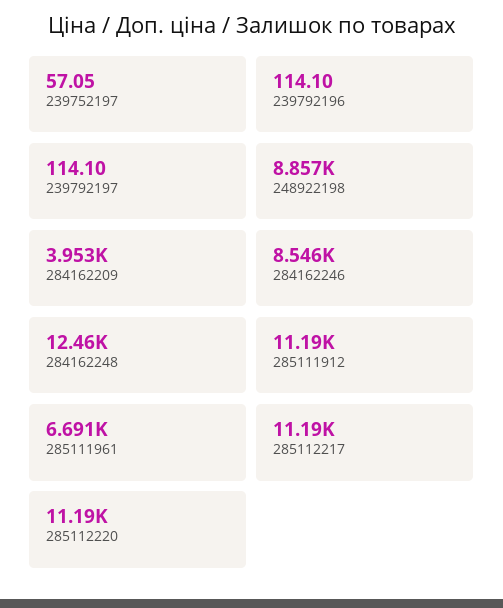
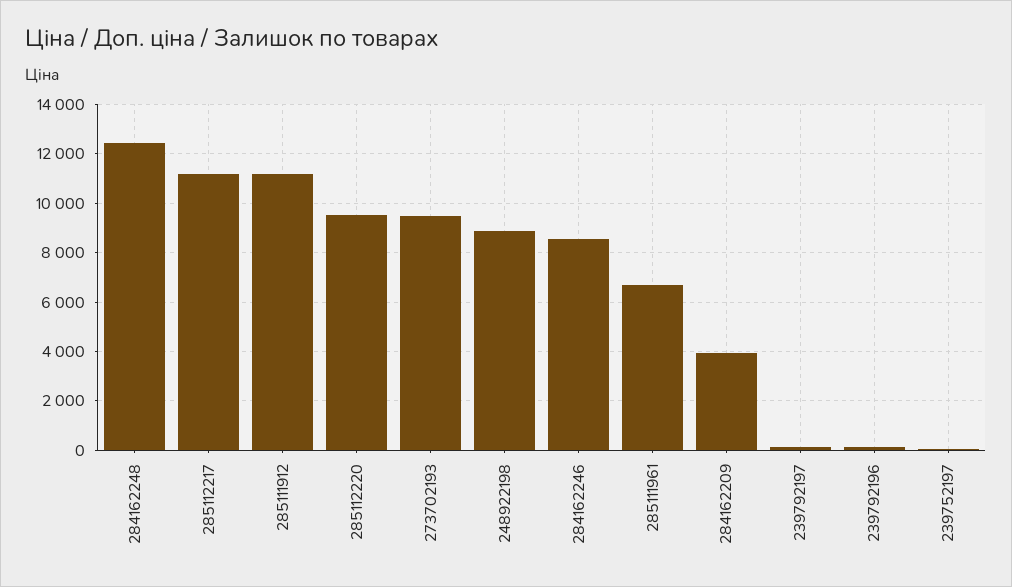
285112220: 11190 -> 9500
273702193: none -> 9500

